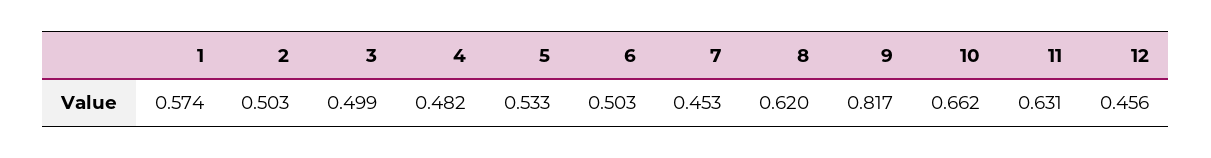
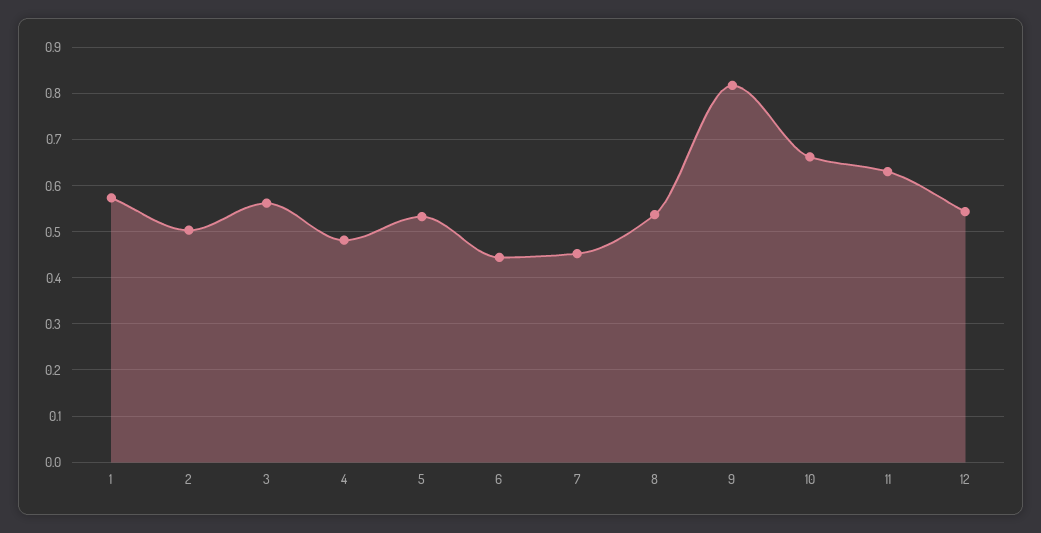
3: 0.499 -> 0.56
6: 0.503 -> 0.44
8: 0.62 -> 0.54
12: 0.456 -> 0.54

